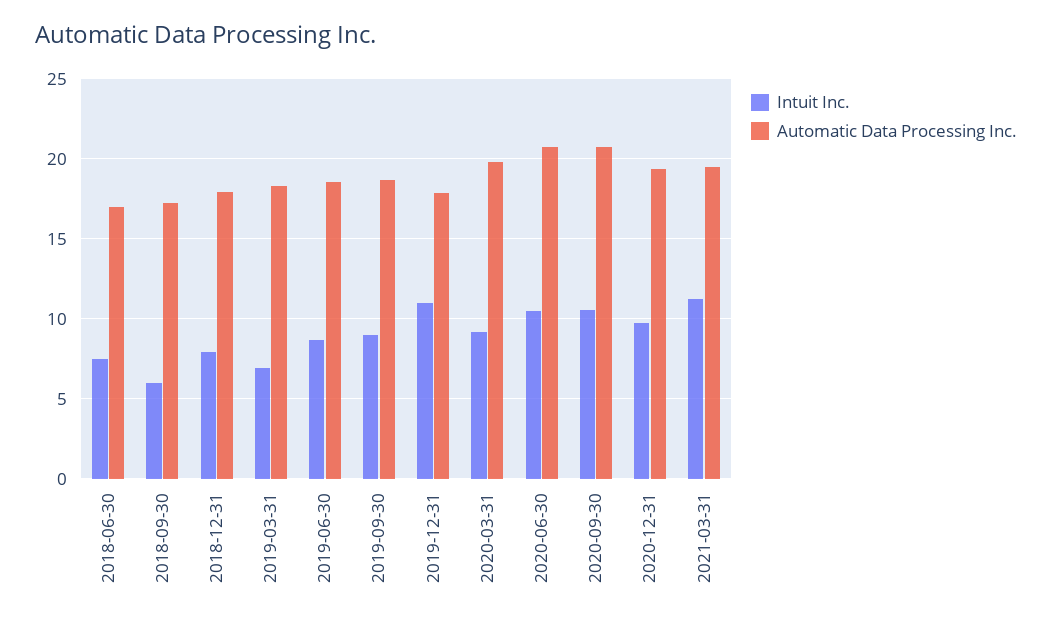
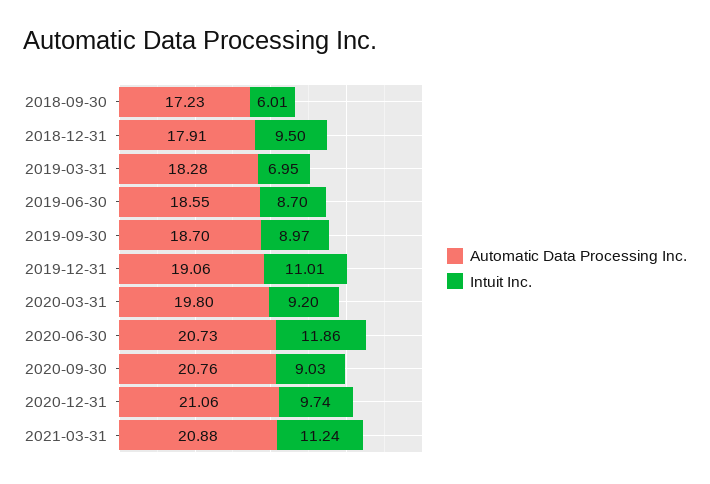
Intuit Inc., 2018-06-30: 7.5 -> none
Automatic Data Processing Inc., 2018-06-30: 17 -> none
Intuit Inc., 2018-12-31: 8 -> 9.5
Automatic Data Processing Inc., 2019-12-31: 18 -> 19.06
Intuit Inc., 2020-06-30: 10.5 -> 11.86
Intuit Inc., 2020-09-30: 10.5 -> 9.03
Automatic Data Processing Inc., 2020-12-31: 19.5 -> 21.06
Automatic Data Processing Inc., 2021-03-31: 19.5 -> 20.88

